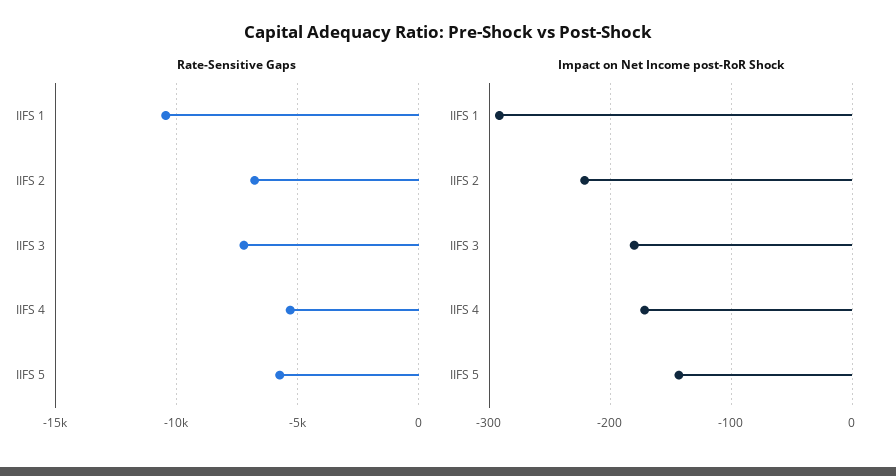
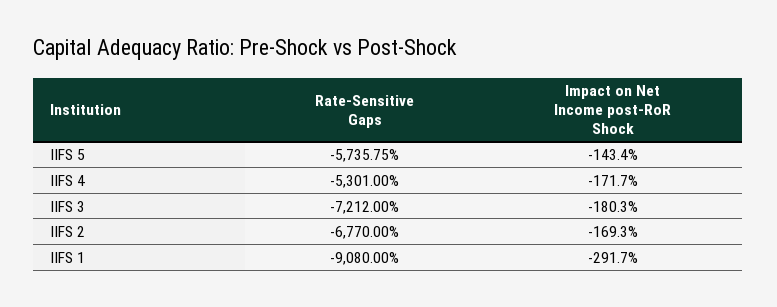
Rate-Sensitive Gaps, IIFS 1: -10500 -> -9080
Impact on Net Income post-RoR Shock, IIFS 2: -220 -> -169.3

